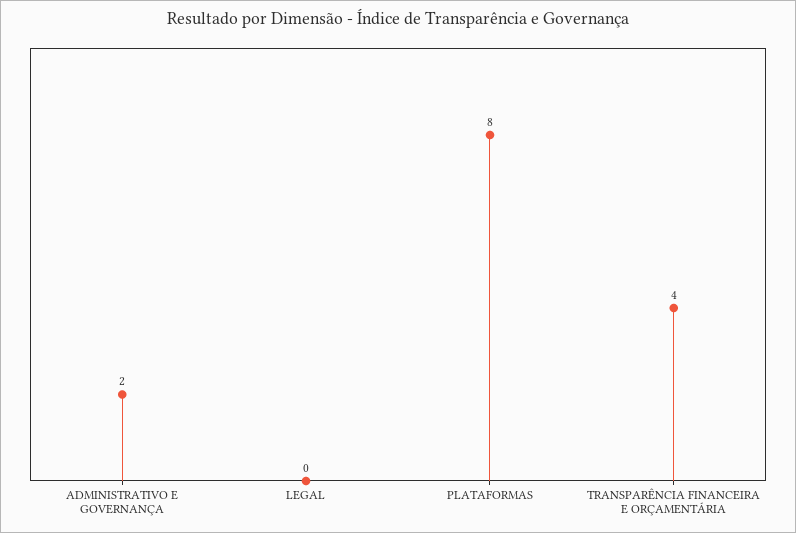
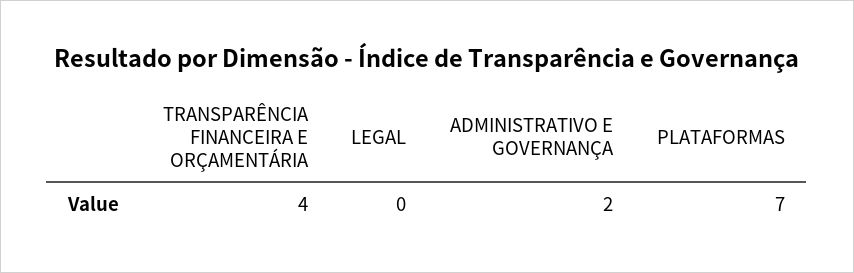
PLATAFORMAS: 8 -> 7

